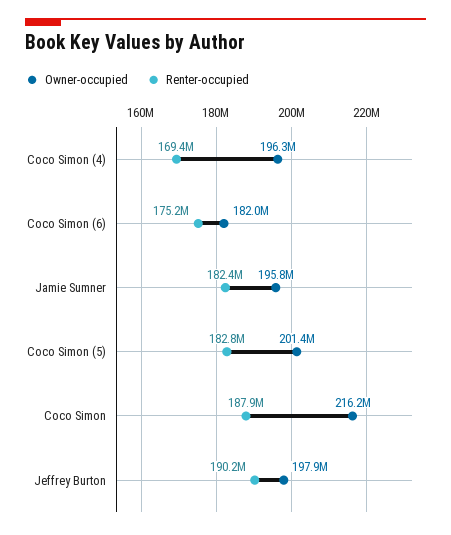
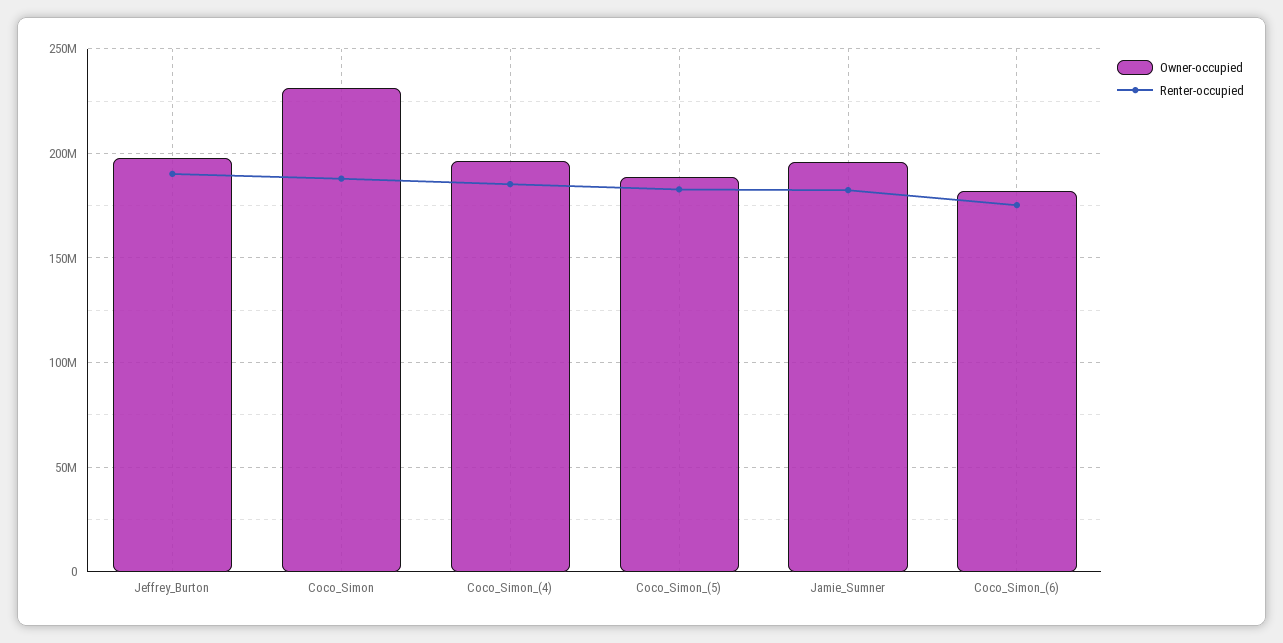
Renter-occupied, Coco Simon (4): 169400000 -> 185000000
Owner-occupied, Coco Simon (5): 201400000 -> 190000000
Owner-occupied, Coco Simon: 216200000 -> 230000000

